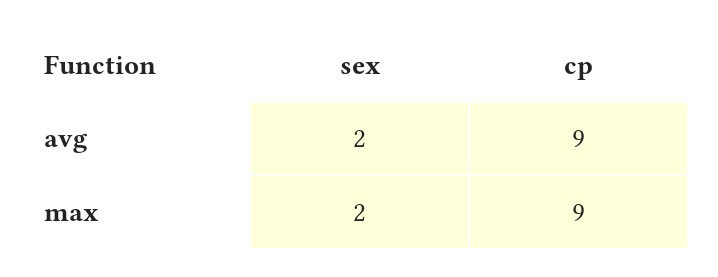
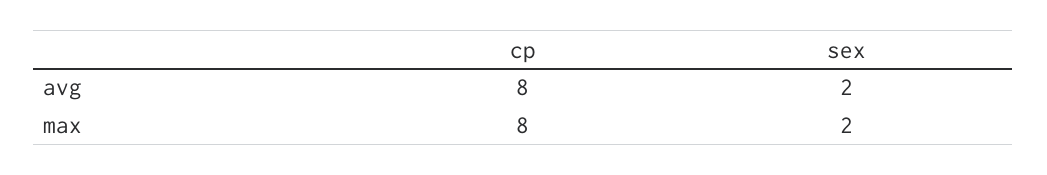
cp, avg: 9 -> 8
cp, max: 9 -> 8

